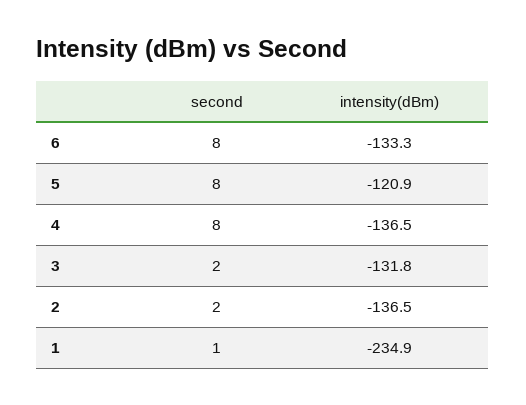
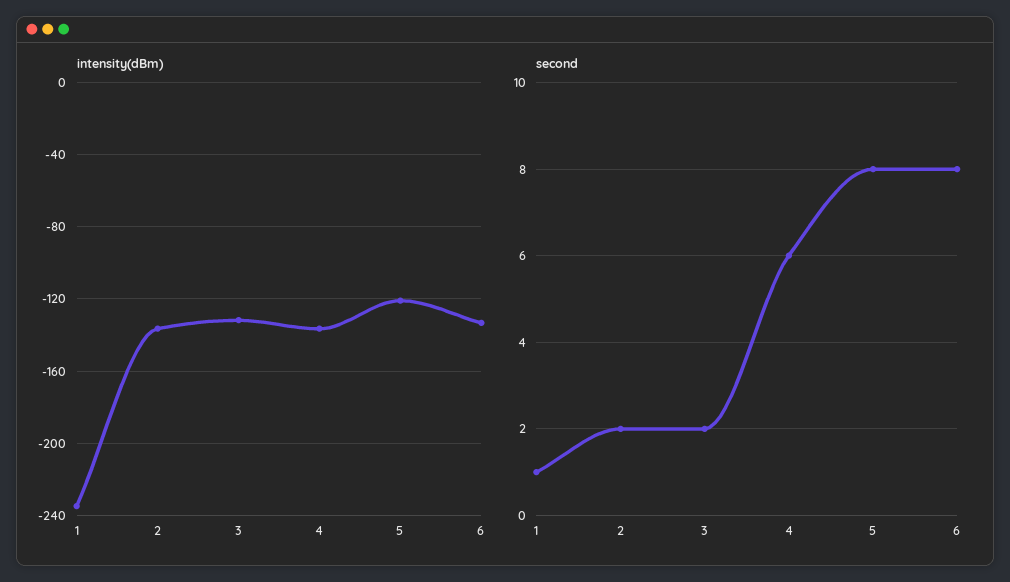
second, 4: 8 -> 6

